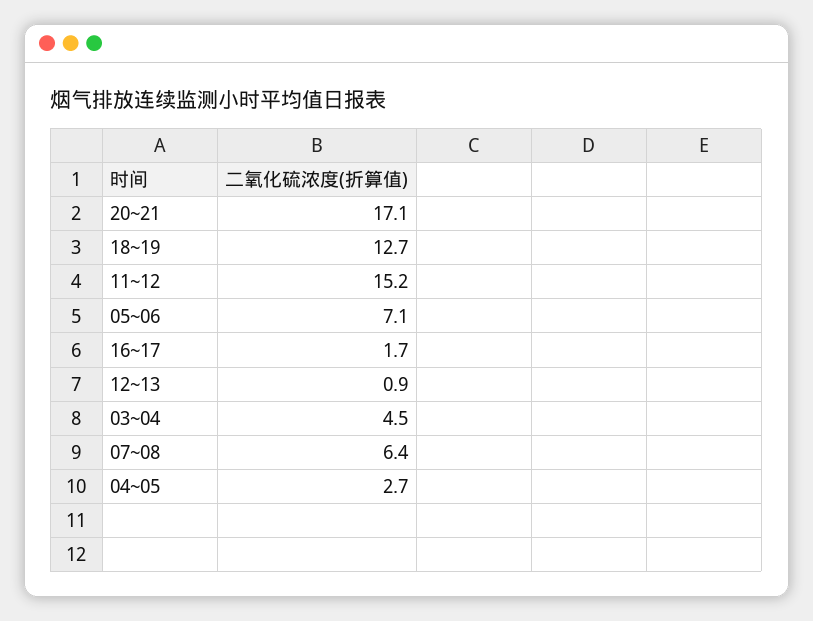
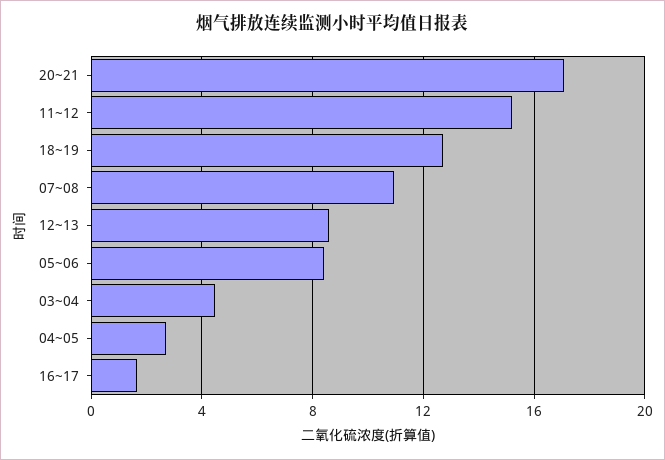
05~06: 7.1 -> 8.5
12~13: 0.9 -> 8.5
07~08: 6.4 -> 11

